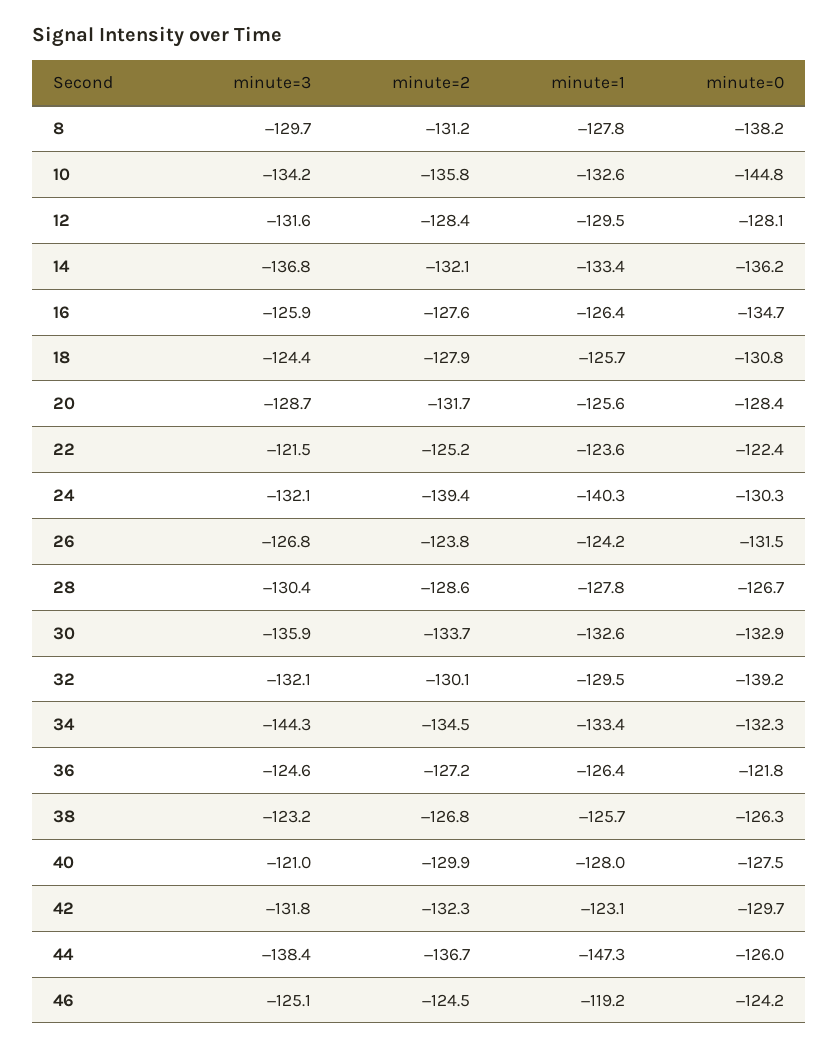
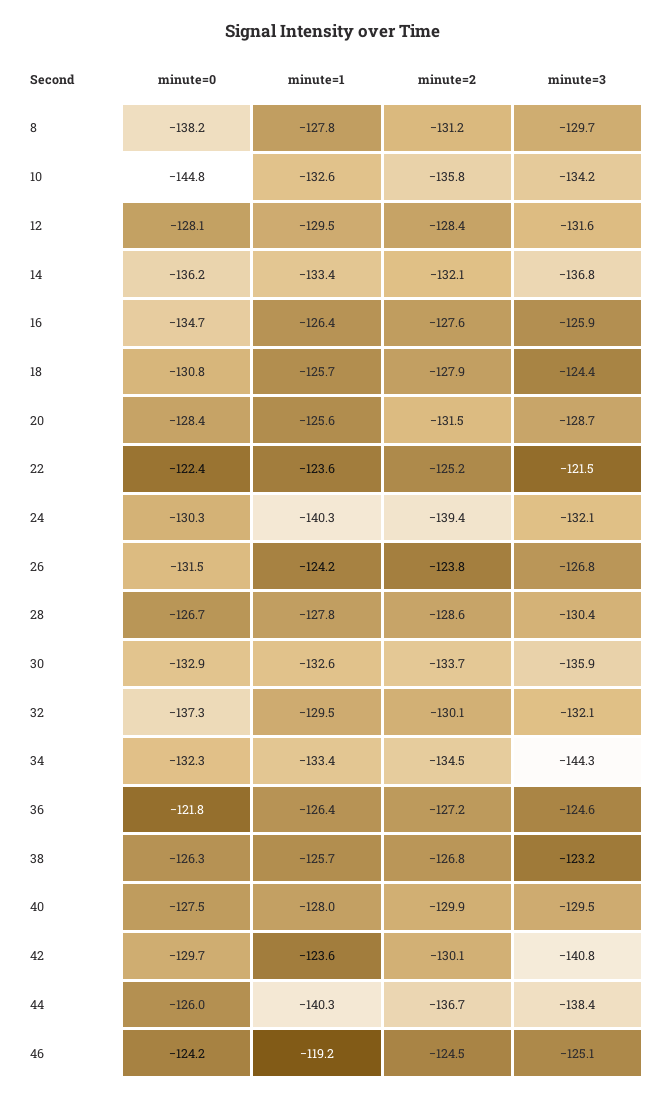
minute=2, 20: -131.7 -> -131.5
minute=0, 32: -139.2 -> -137.3
minute=3, 40: -121 -> -129.5
minute=3, 42: -131.8 -> -140.8
minute=2, 42: -132.3 -> -130.1
minute=1, 42: -123.1 -> -123.6
minute=1, 44: -147.3 -> -140.3

